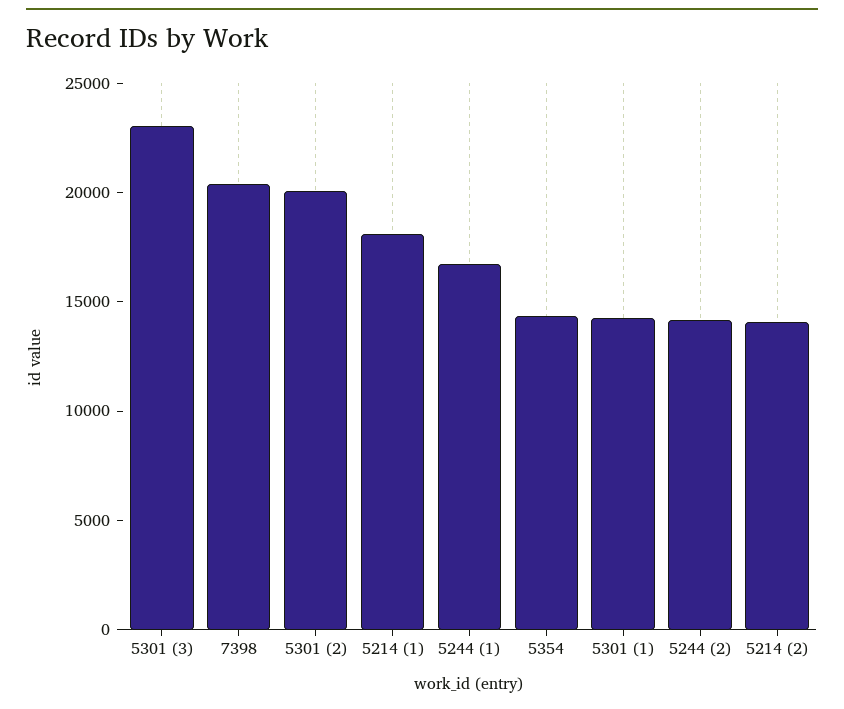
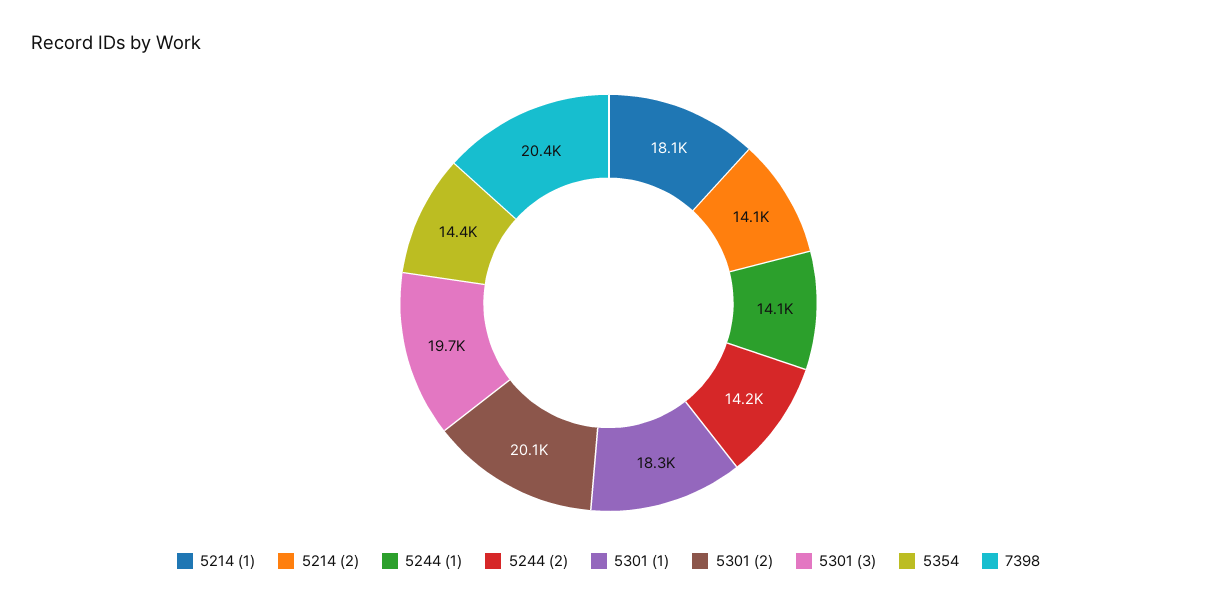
5301 (3): 23000 -> 19700
5244 (1): 17000 -> 14100
5301 (1): 14000 -> 18300

